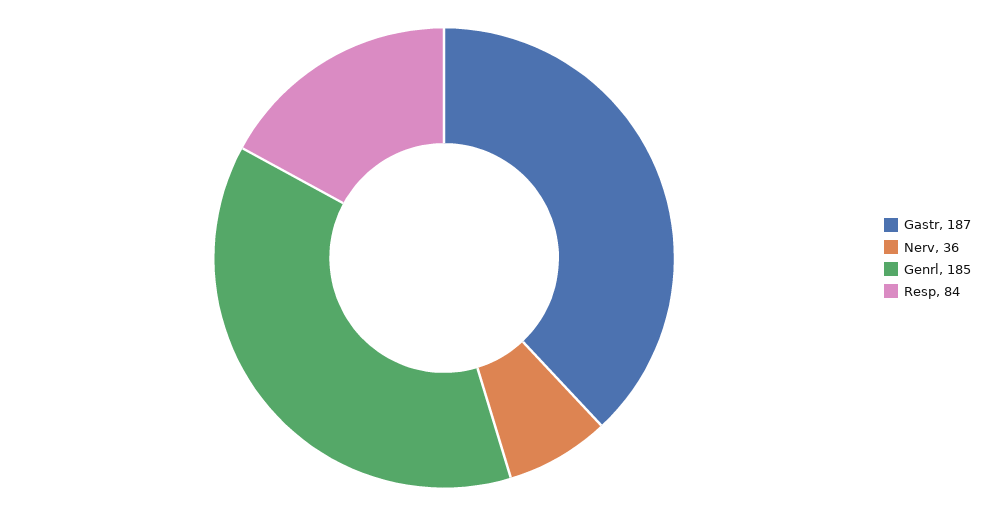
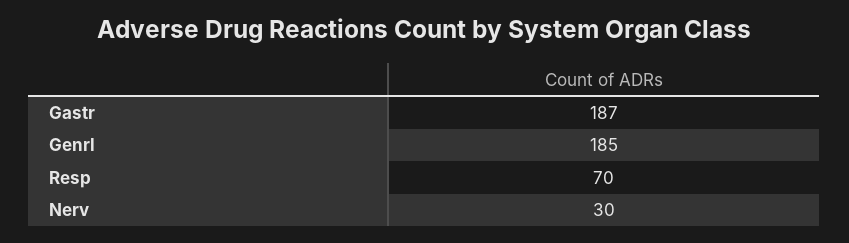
Nerv: 36 -> 30
Resp: 84 -> 70

